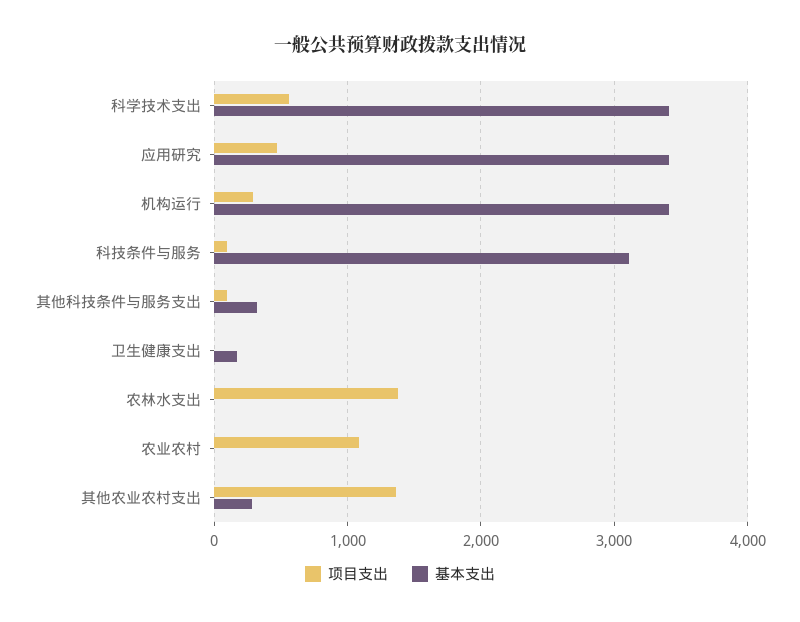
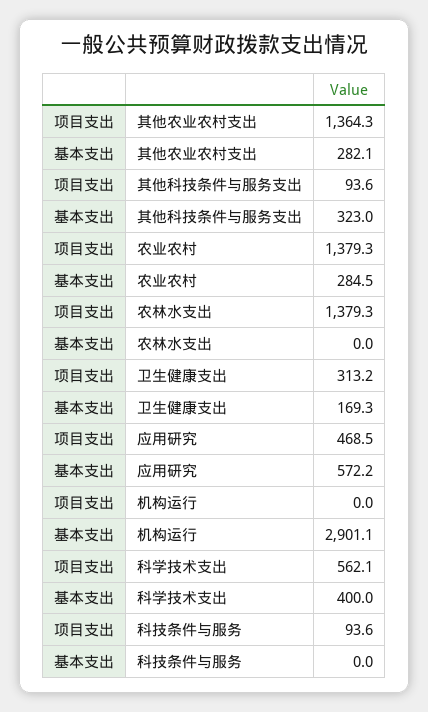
基本支出, 科学技术支出: 3400 -> 400
基本支出, 应用研究: 3400 -> 572.2
项目支出, 机构运行: 300 -> 0
基本支出, 机构运行: 3400 -> 2901.1
基本支出, 科技条件与服务: 3100 -> 0
项目支出, 卫生健康支出: 0 -> 313.2
项目支出, 农业农村: 1100 -> 1379.3
基本支出, 农业农村: 0 -> 284.5

